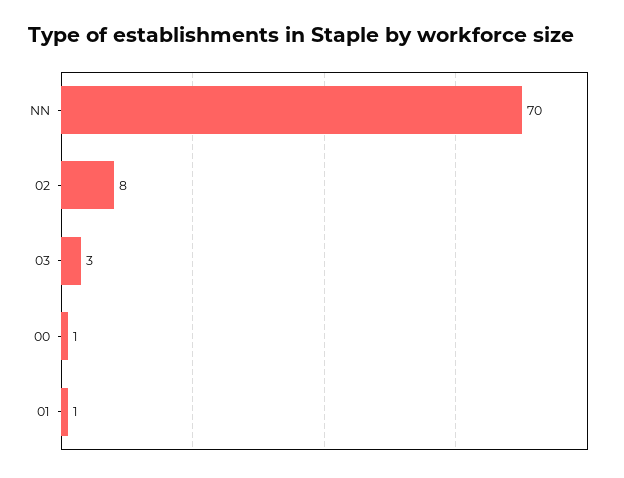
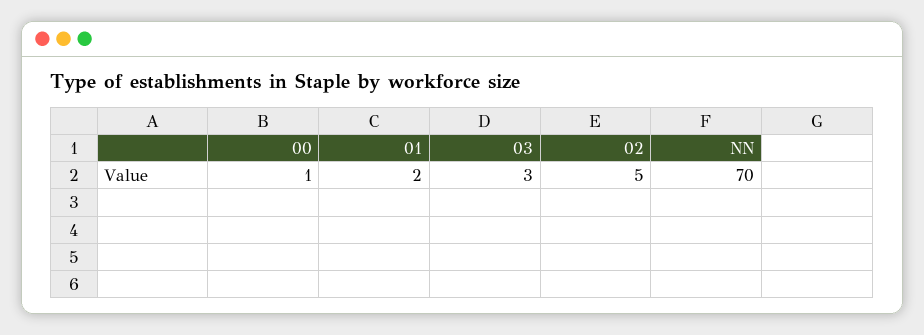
02: 8 -> 5
01: 1 -> 2

